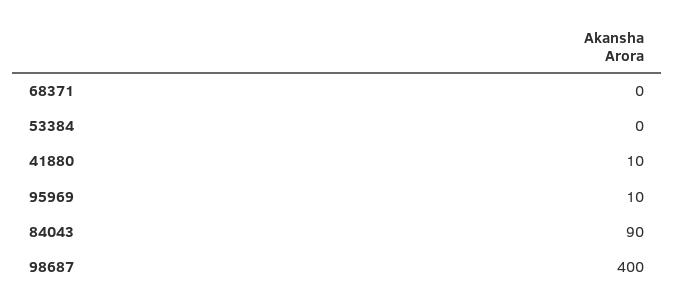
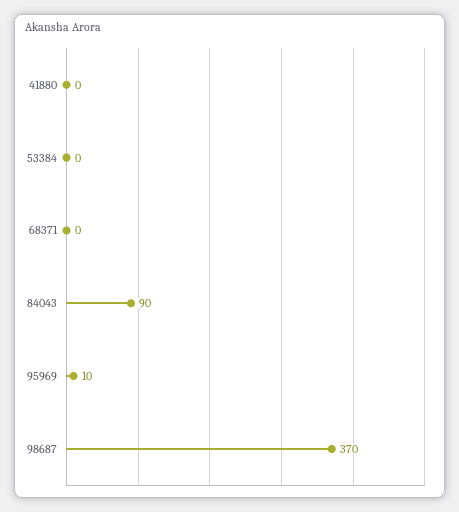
41880: 10 -> 0
98687: 400 -> 370

